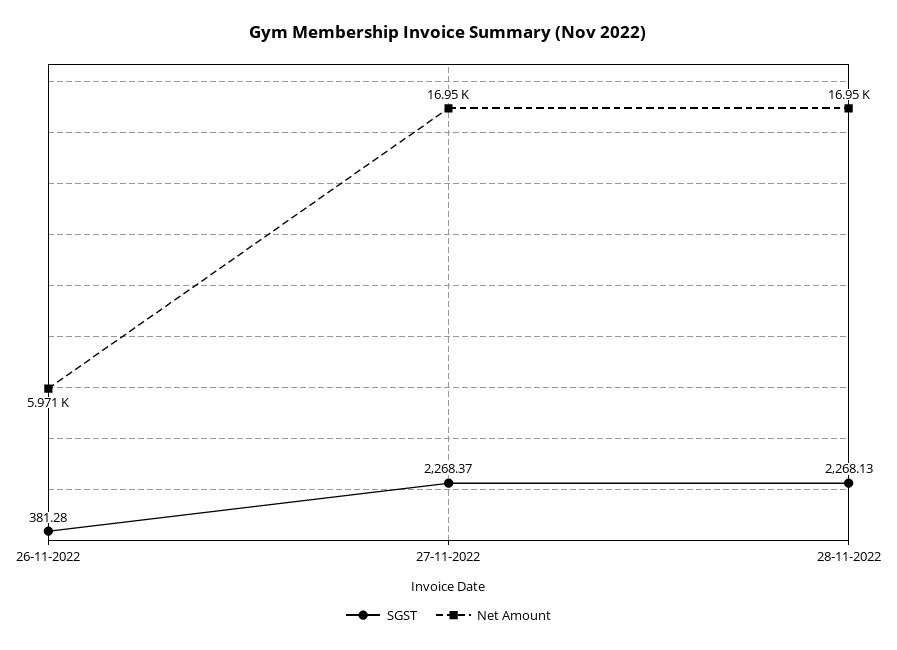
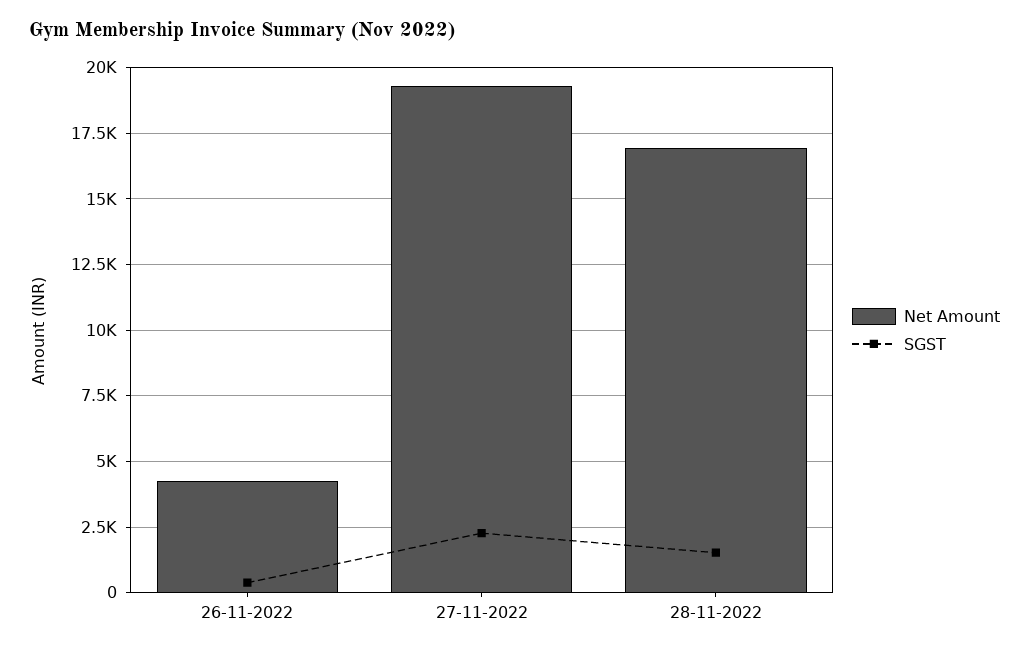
Net Amount, 26-11-2022: 5971 -> 4250
Net Amount, 27-11-2022: 16950 -> 19250
SGST, 28-11-2022: 2268.13 -> 1500

